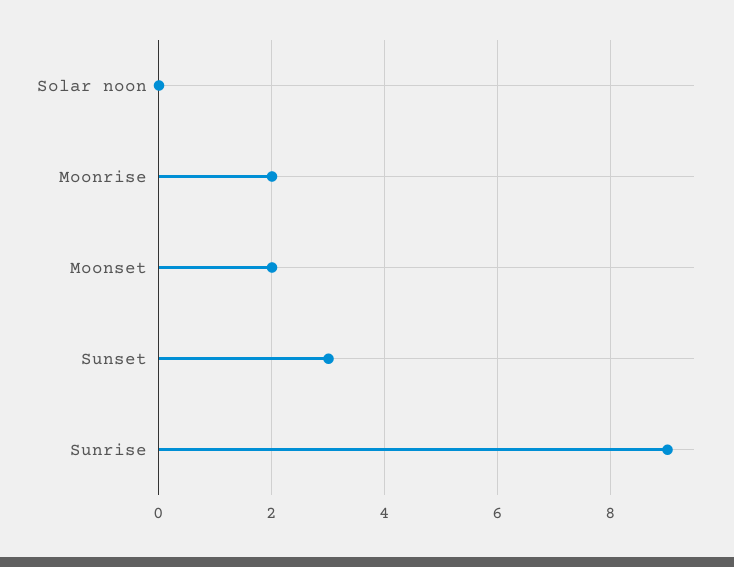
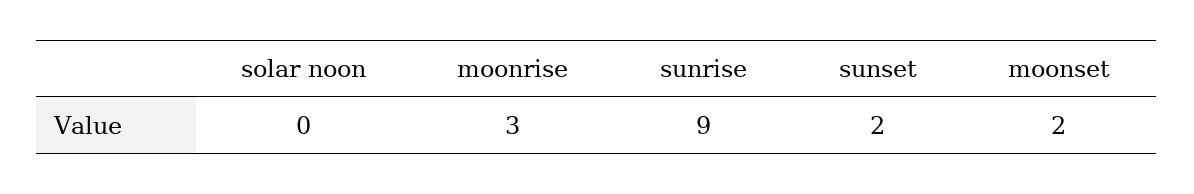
Moonrise: 2 -> 3
Sunset: 3 -> 2

